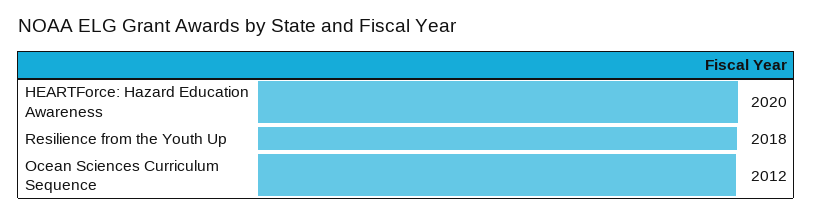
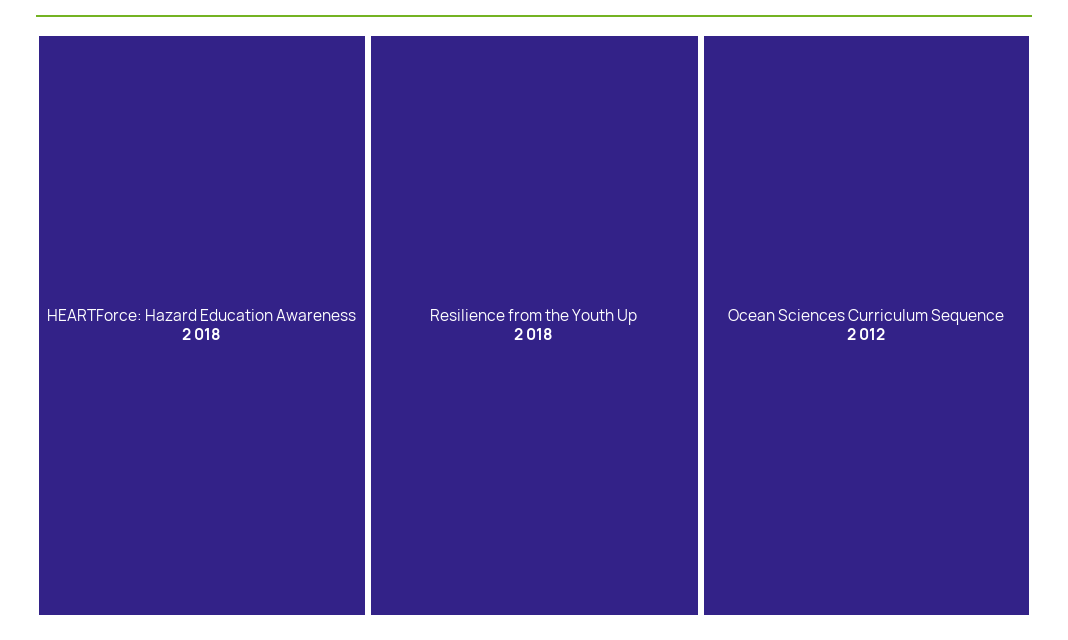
HEARTForce: Hazard Education Awareness: 2020 -> 2018

